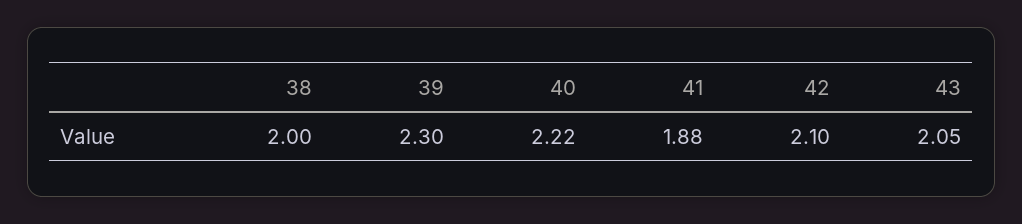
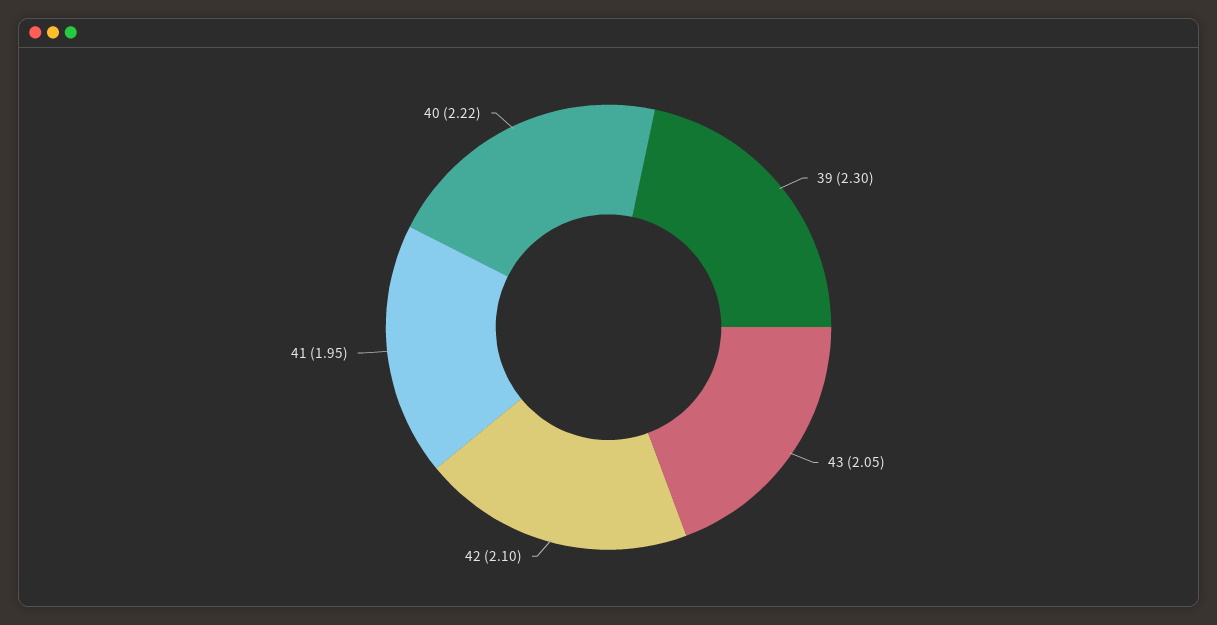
38: 2 -> none
41: 1.88 -> 1.95

